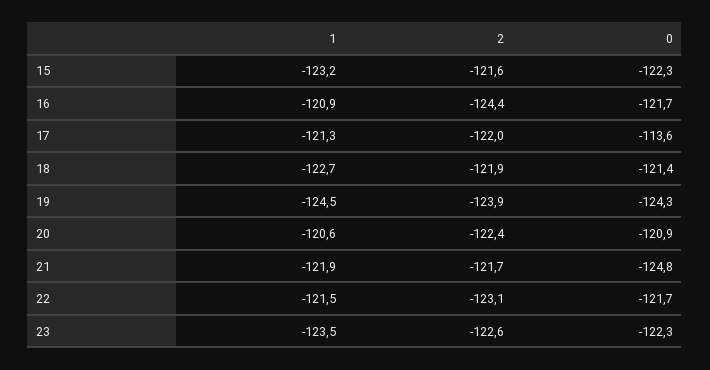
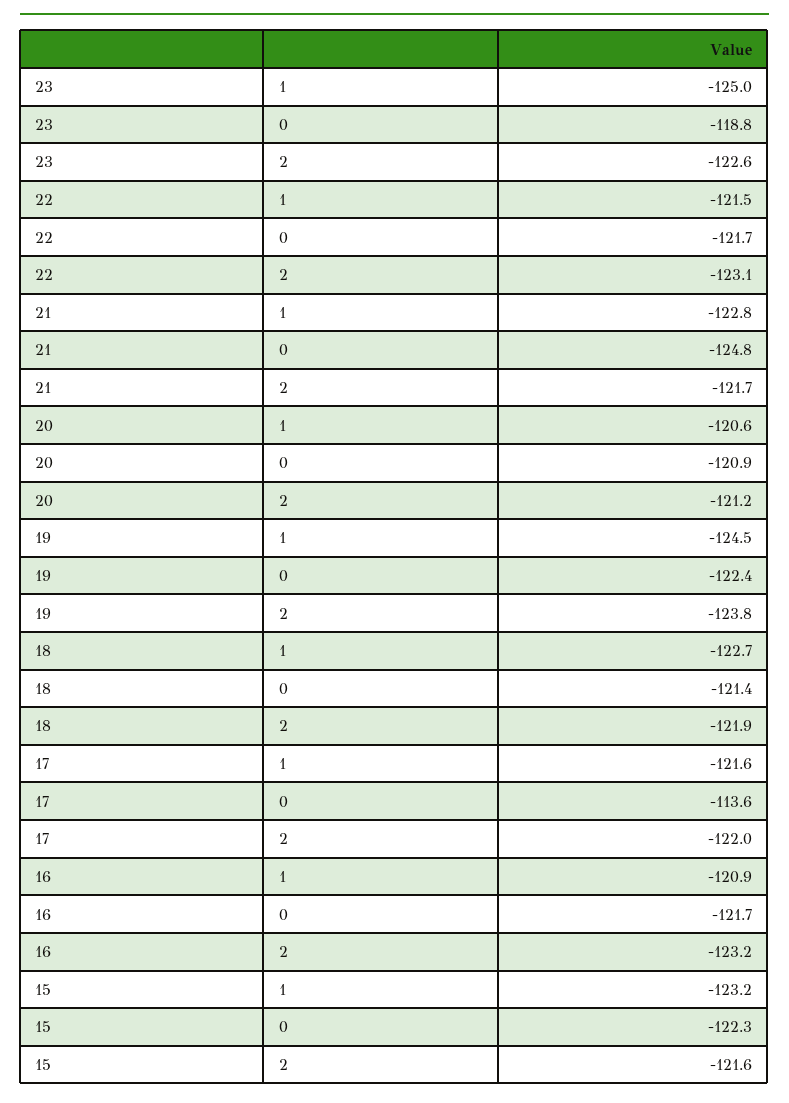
2, 16: -124.4 -> -123.2
1, 17: -121.3 -> -121.6
2, 19: -123.9 -> -123.8
0, 19: -124.3 -> -122.4
2, 20: -122.4 -> -121.2
1, 21: -121.9 -> -122.8
1, 23: -123.5 -> -125
0, 23: -122.3 -> -118.8

